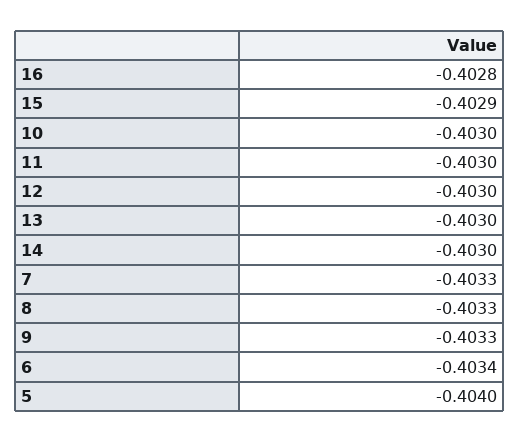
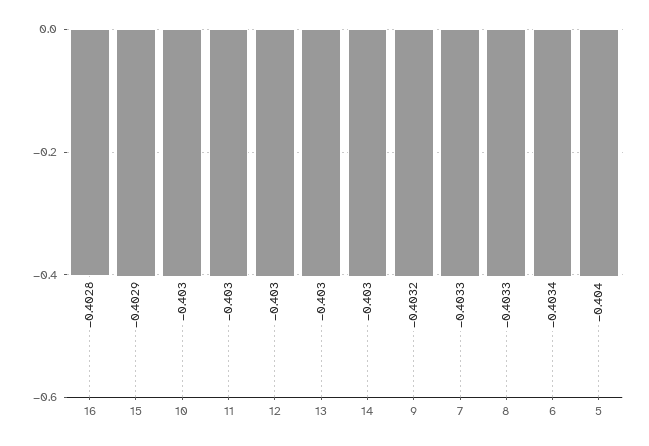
9: -0.4033 -> -0.4032

